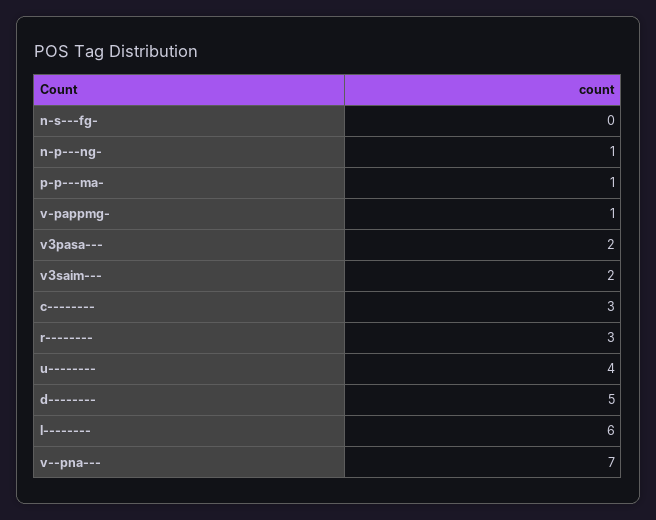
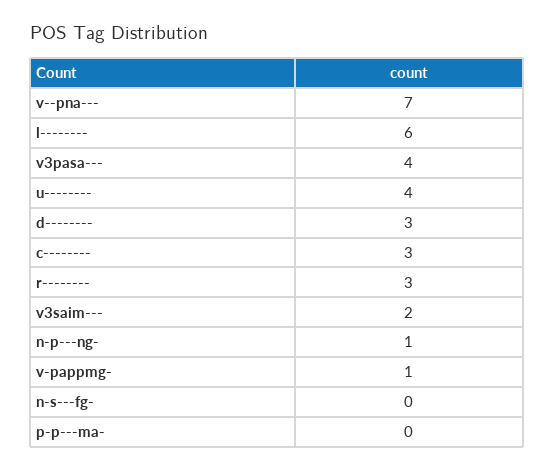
p-p---ma-: 1 -> 0
v3pasa---: 2 -> 4
d--------: 5 -> 3

